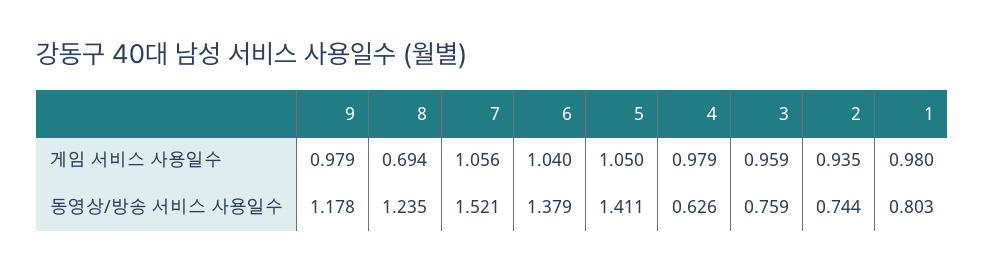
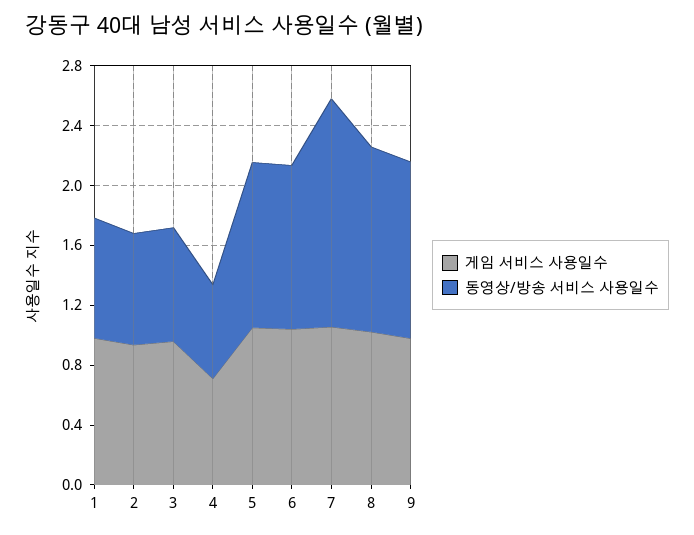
게임 서비스 사용일수, 8: 0.694 -> 1
게임 서비스 사용일수, 4: 0.979 -> 0.7
동영상/방송 서비스 사용일수, 6: 1.379 -> 1.1
동영상/방송 서비스 사용일수, 5: 1.411 -> 1.1

